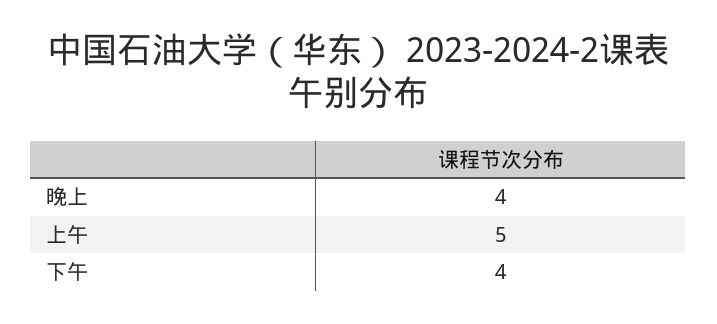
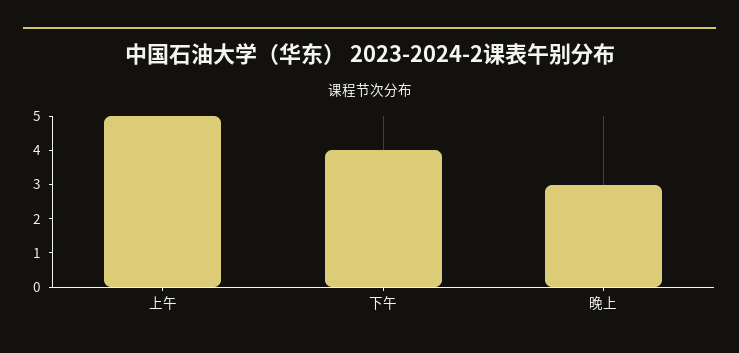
晚上: 4 -> 3

